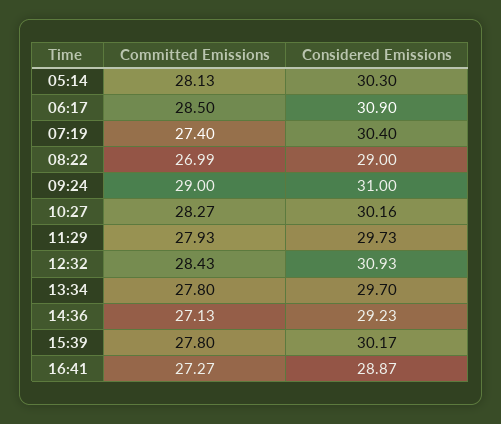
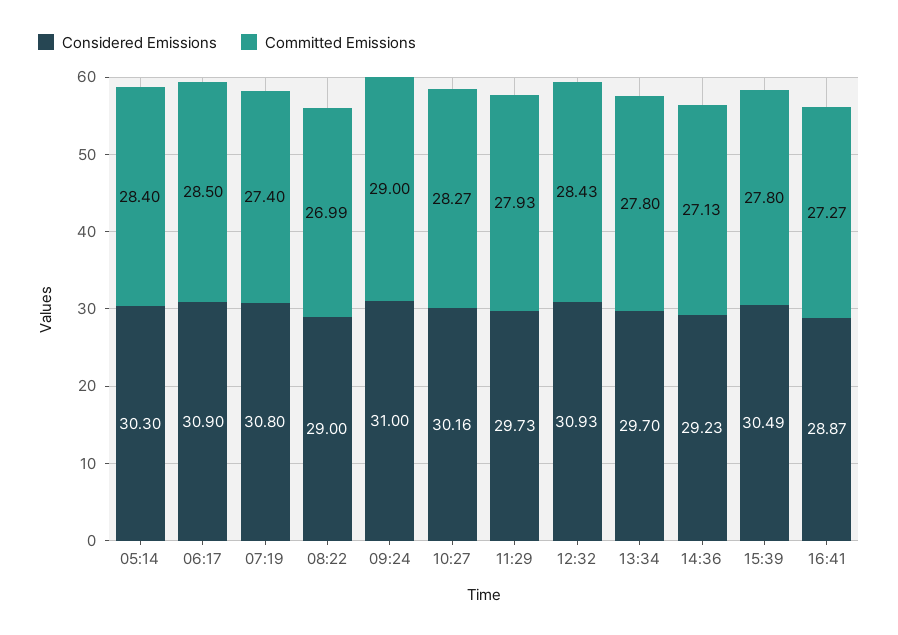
Committed Emissions, 05:14: 28.13 -> 28.4
Considered Emissions, 07:19: 30.4 -> 30.8
Considered Emissions, 15:39: 30.17 -> 30.49

